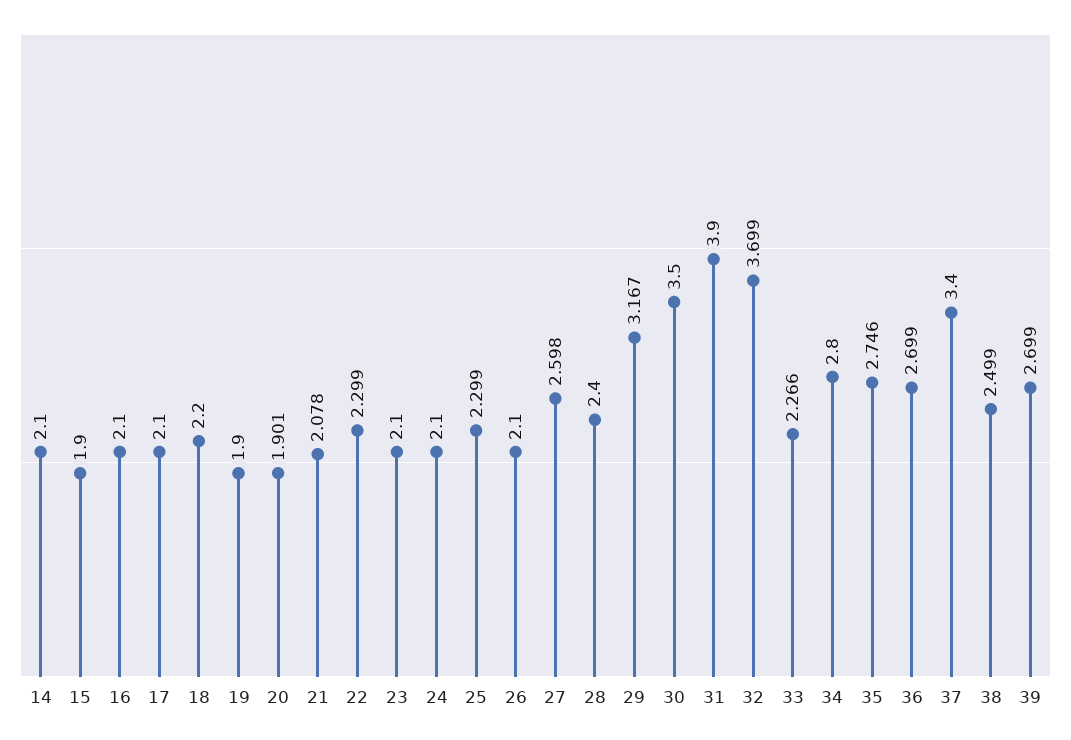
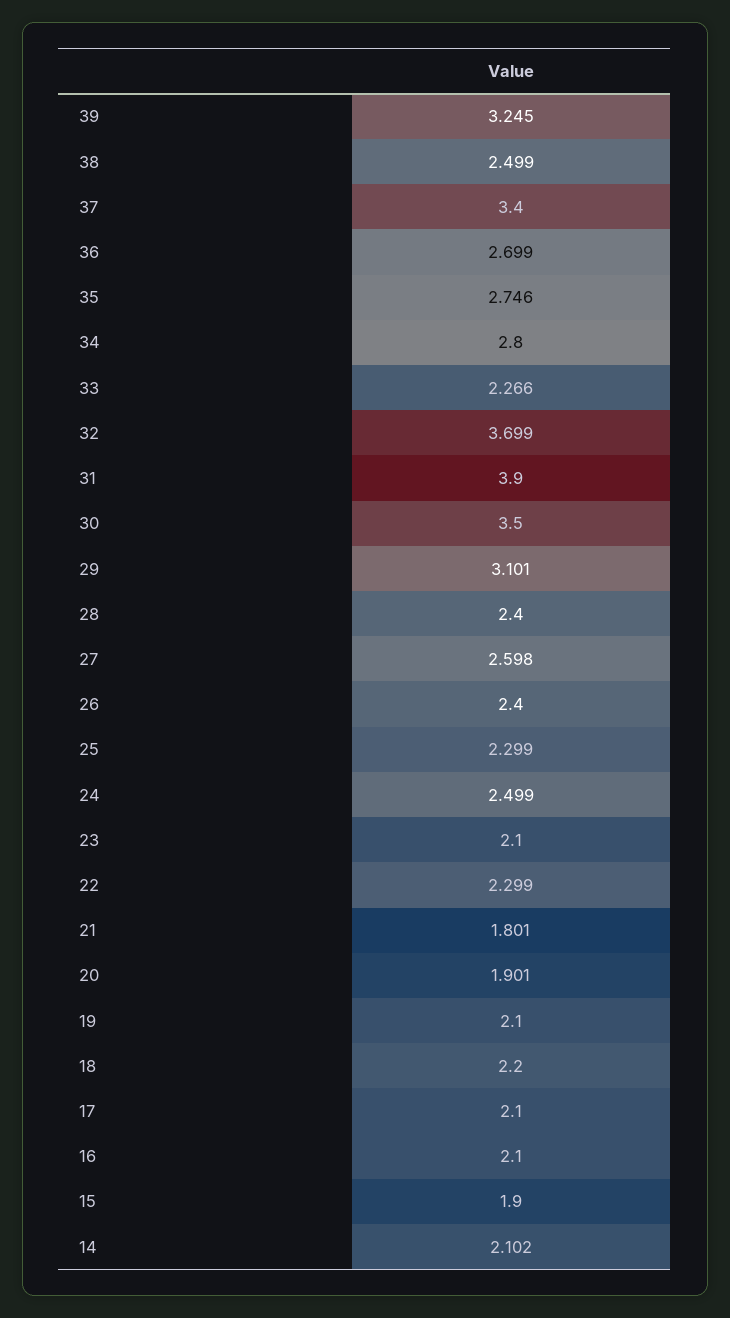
14: 2.1 -> 2.102
19: 1.9 -> 2.1
21: 2.078 -> 1.801
24: 2.1 -> 2.499
26: 2.1 -> 2.4
29: 3.167 -> 3.101
39: 2.699 -> 3.245

